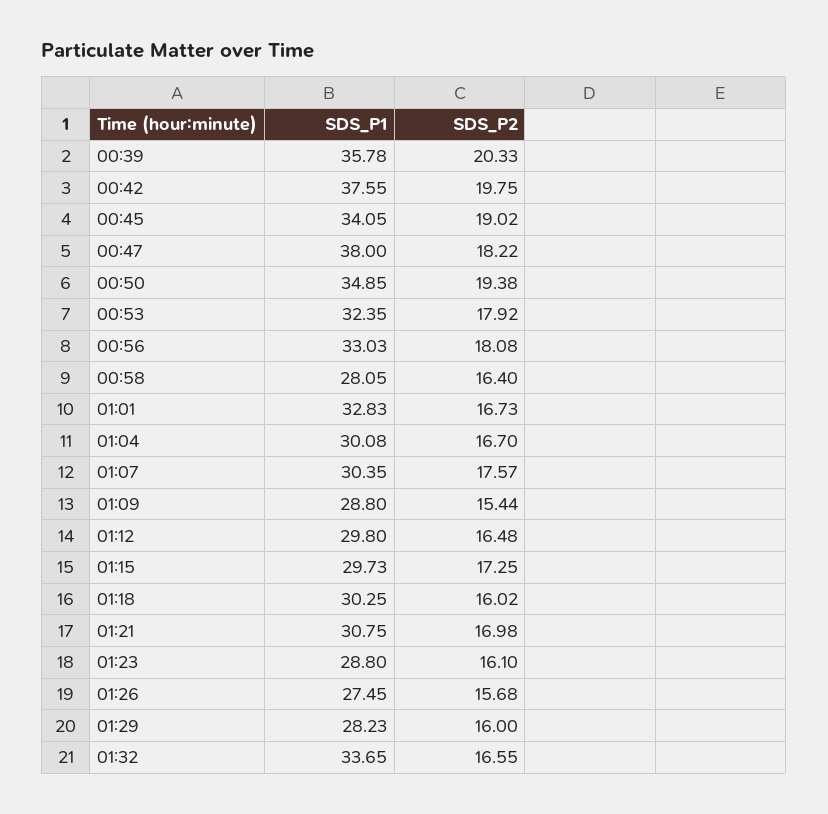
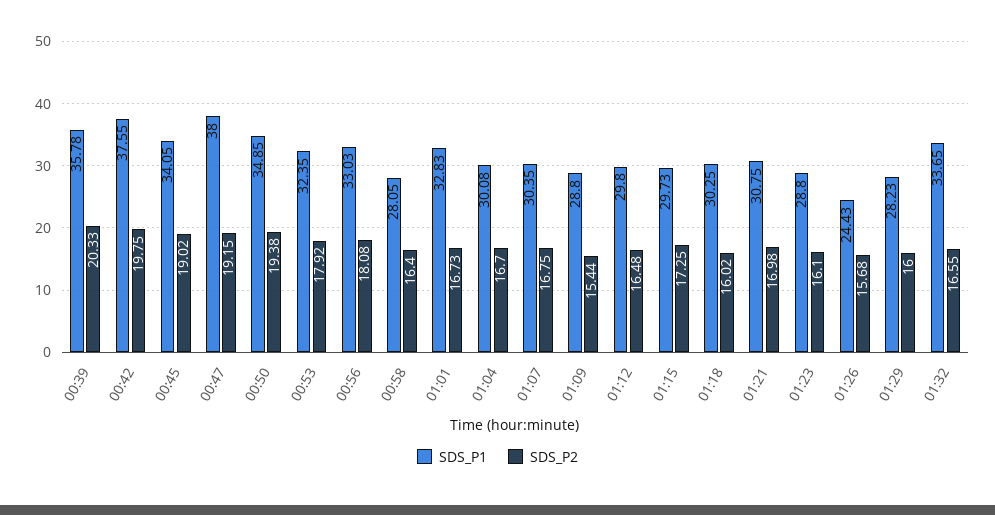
SDS_P2, 00:47: 18.22 -> 19.15
SDS_P2, 01:07: 17.57 -> 16.75
SDS_P1, 01:26: 27.45 -> 24.43

